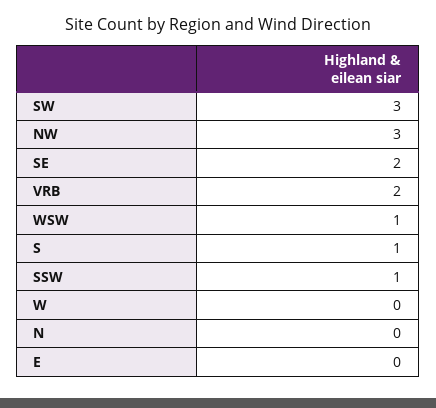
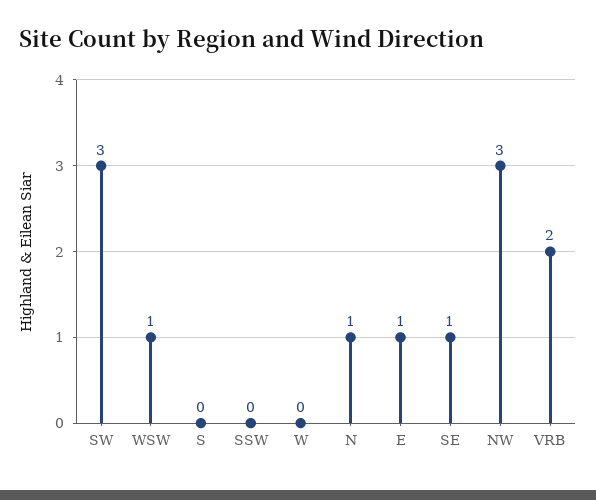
SE: 2 -> 1
S: 1 -> 0
SSW: 1 -> 0
N: 0 -> 1
E: 0 -> 1

